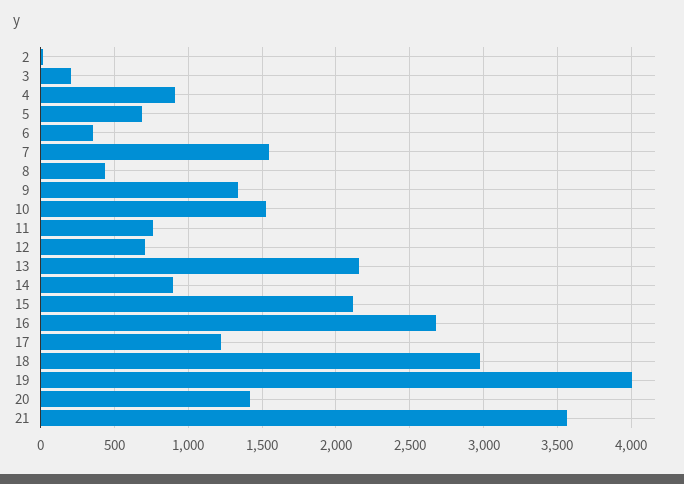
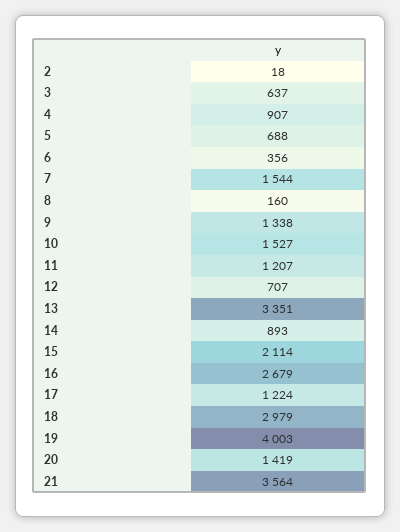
3: 200 -> 637
8: 450 -> 160
11: 750 -> 1207
13: 2150 -> 3351

